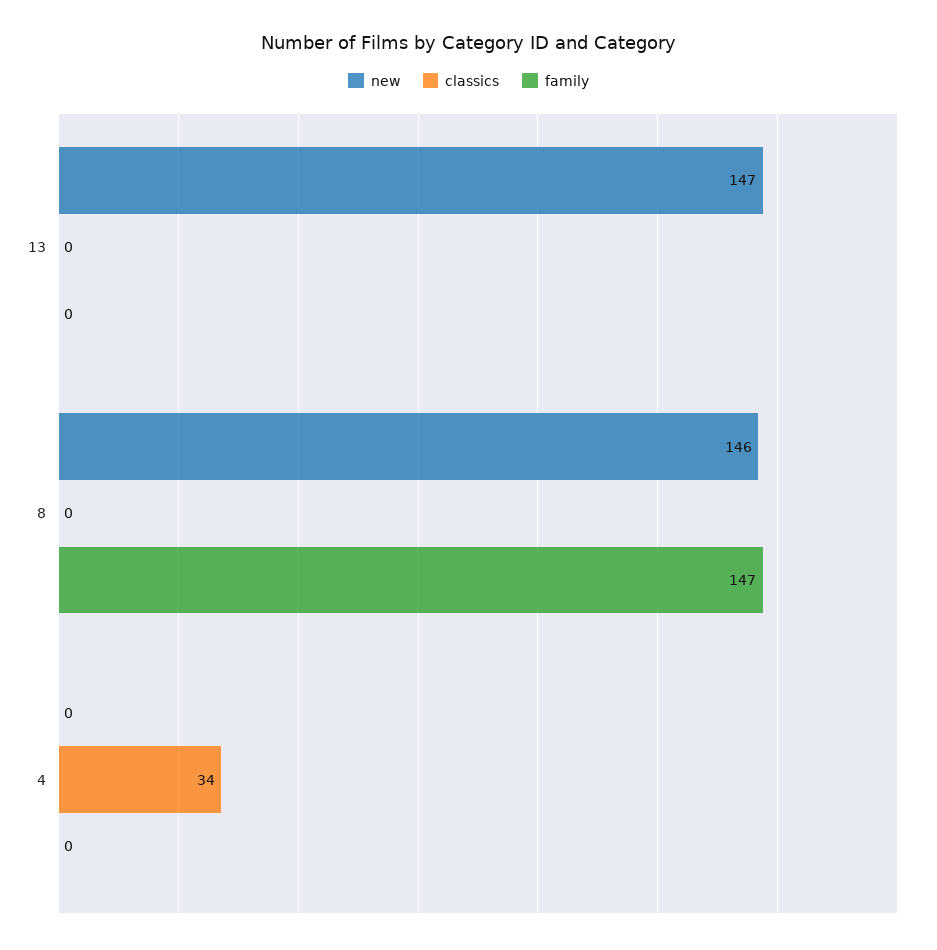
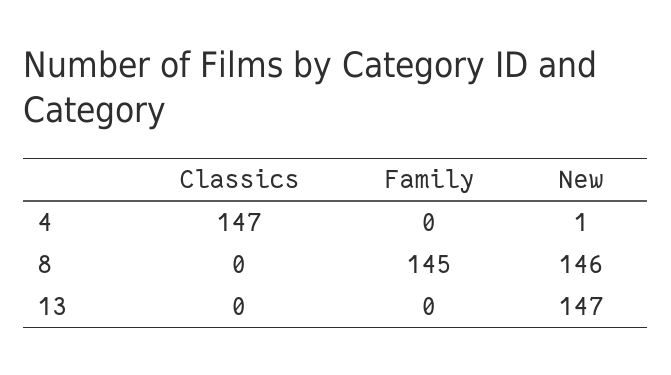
family, 8: 147 -> 145
new, 4: 0 -> 1
classics, 4: 34 -> 147

